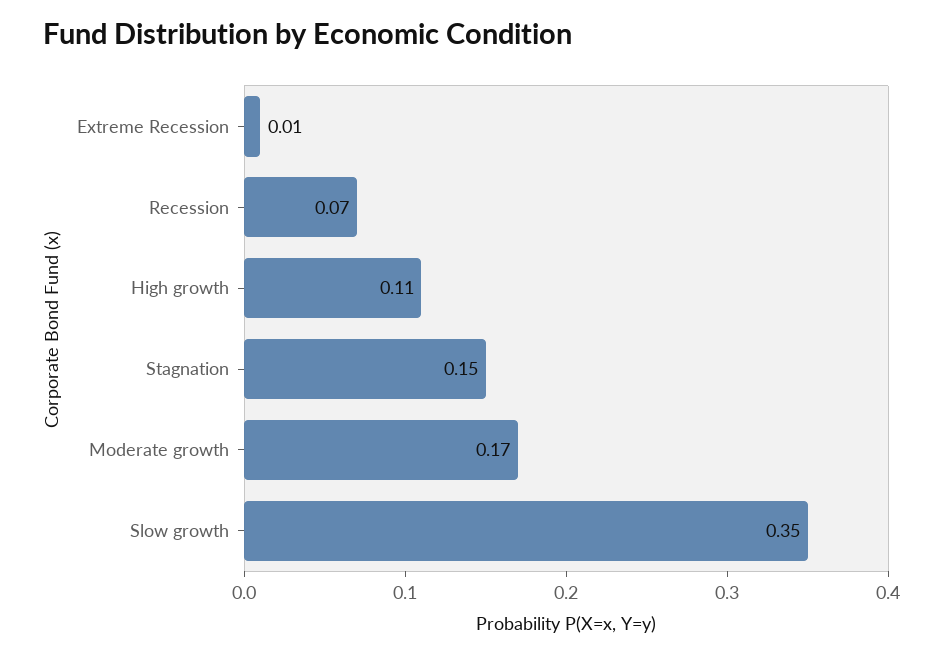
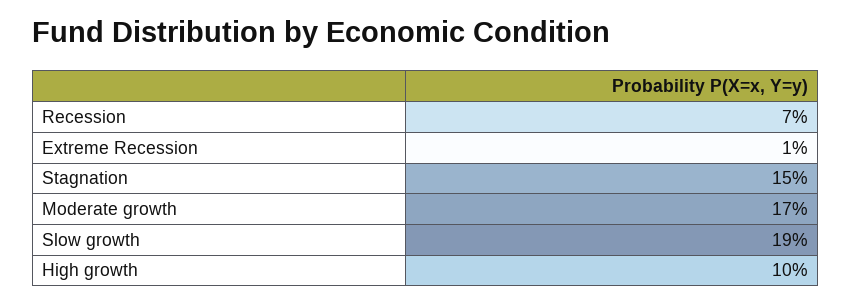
High growth: 0.11 -> 0.1
Slow growth: 0.35 -> 0.19

